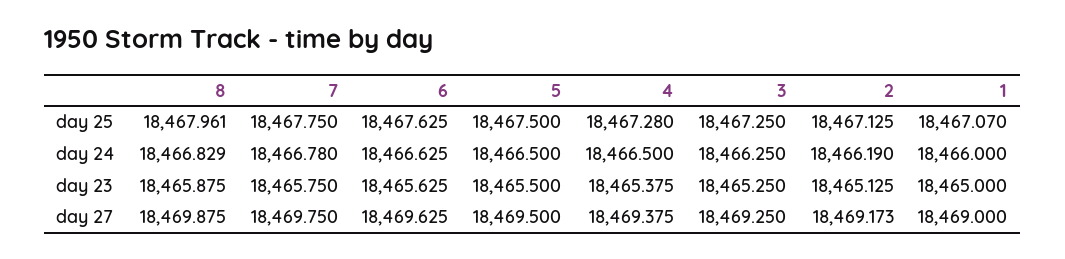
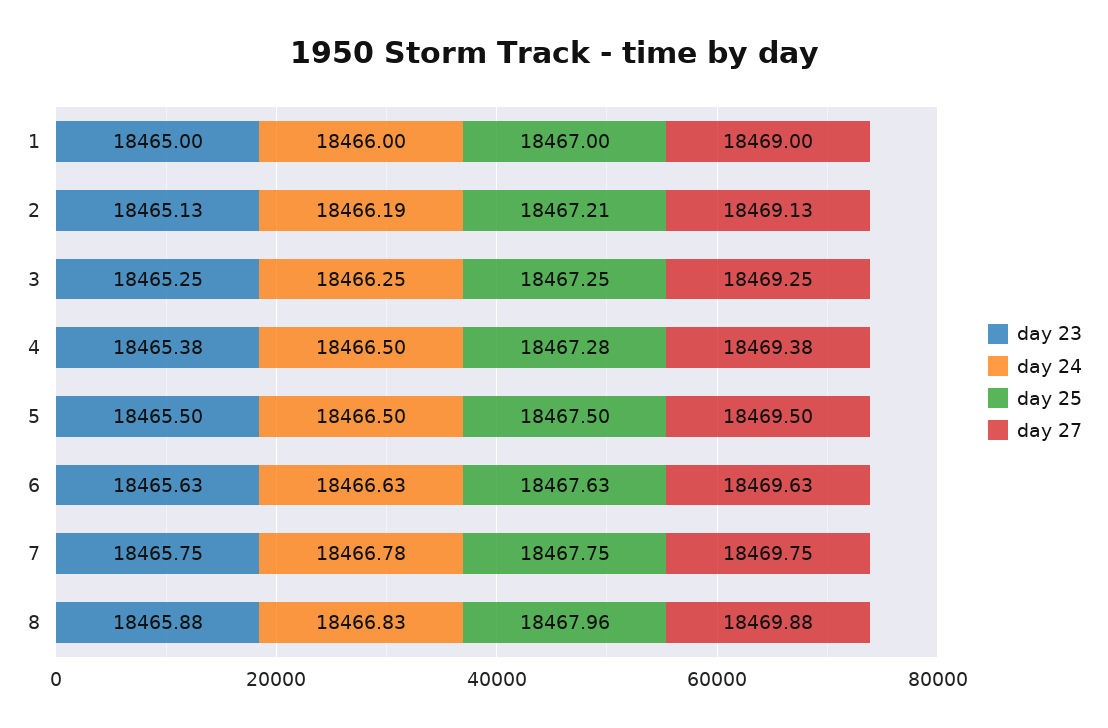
day 25, 2: 18467.125 -> 18467.21
day 25, 1: 18467.07 -> 18467
day 27, 2: 18469.173 -> 18469.13

